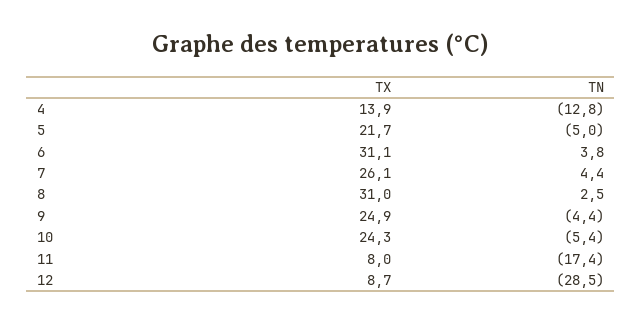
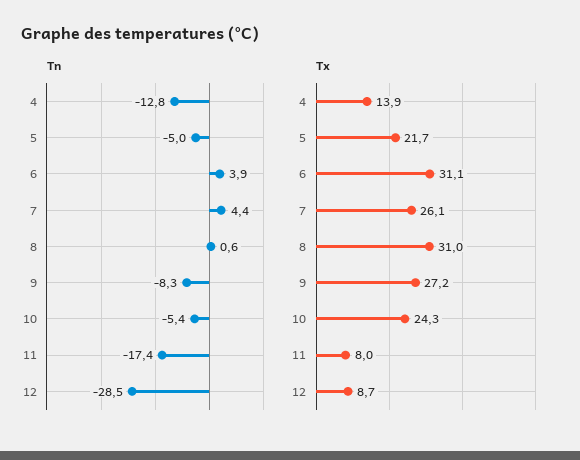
TN, 6: 3.8 -> 3.9
TN, 8: 2.5 -> 0.6
TX, 9: 24.9 -> 27.2
TN, 9: -4.4 -> -8.3

